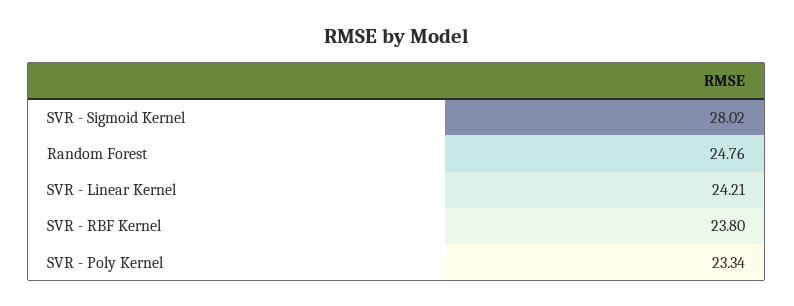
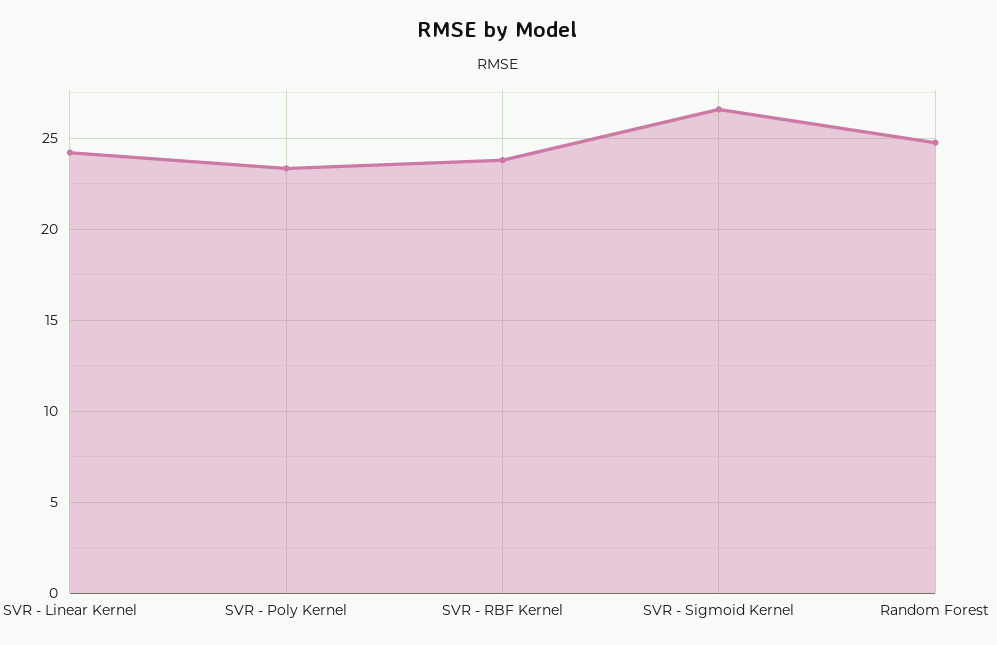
SVR - Sigmoid Kernel: 28.02 -> 26.5

